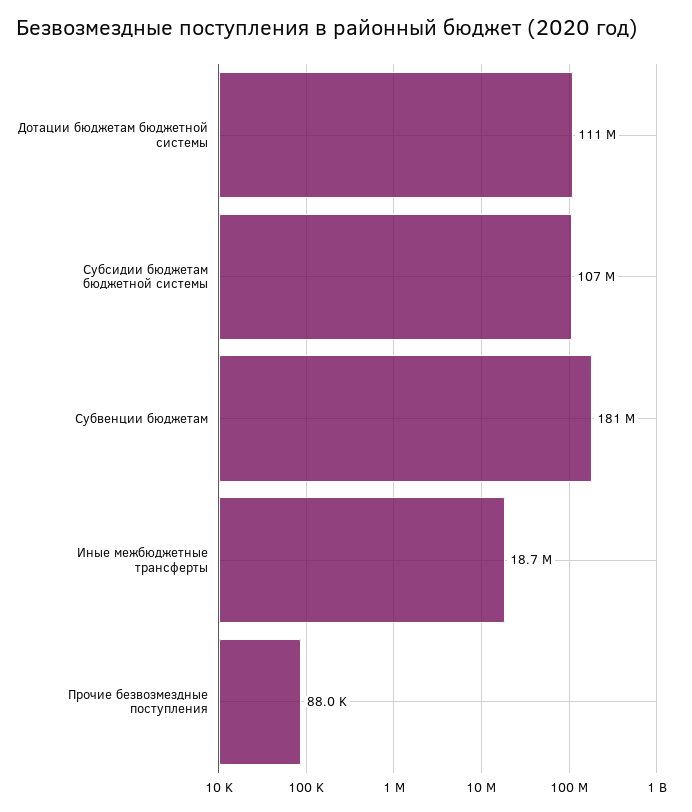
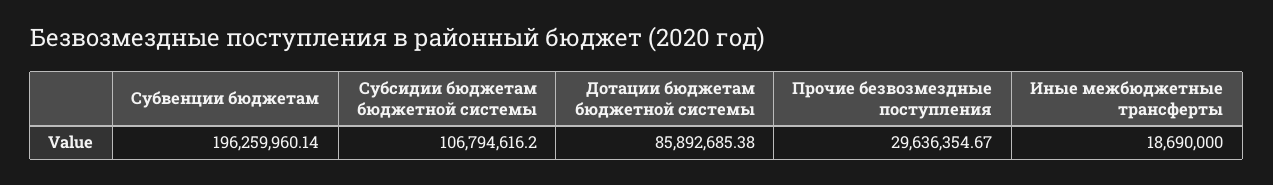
Дотации бюджетам бюджетной системы: 111000000 -> 85892685.38
Субвенции бюджетам: 181000000 -> 196259960.14
Прочие безвозмездные поступления: 88000 -> 29636354.67

